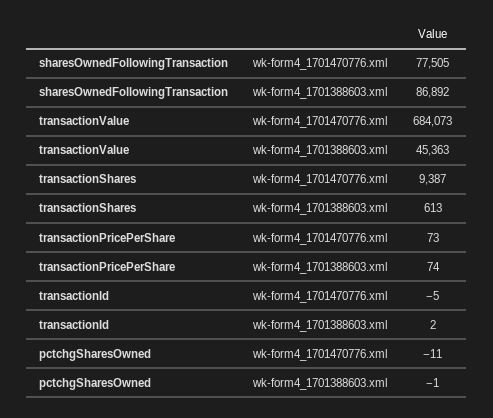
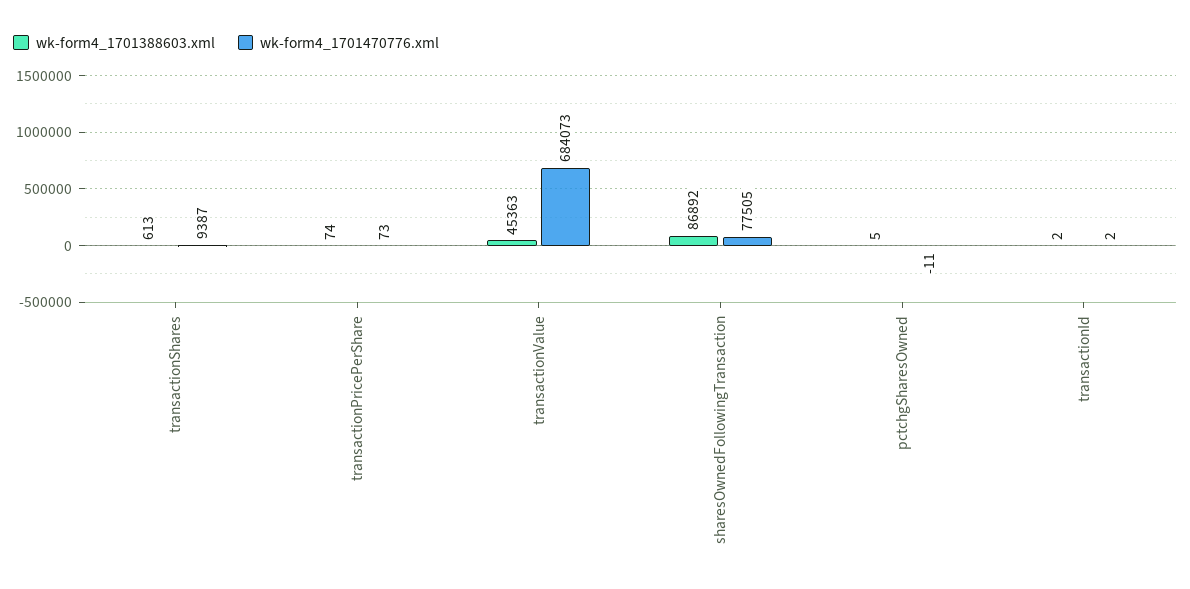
wk-form4_1701470776.xml, transactionId: -5 -> 2
wk-form4_1701388603.xml, pctchgSharesOwned: -1 -> 5

